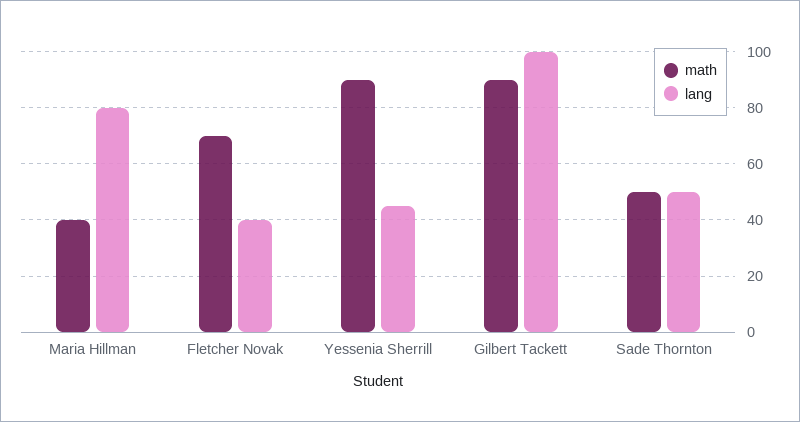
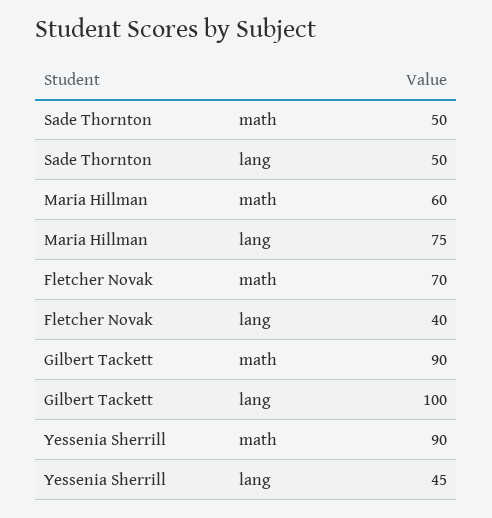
math, Maria Hillman: 40 -> 60
lang, Maria Hillman: 80 -> 75

